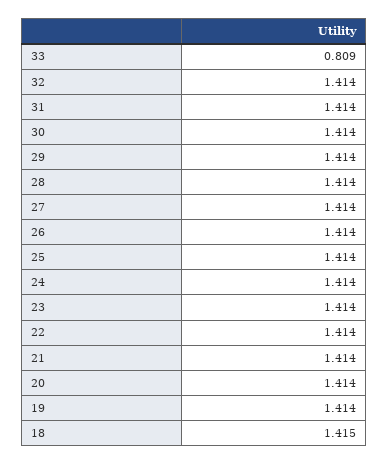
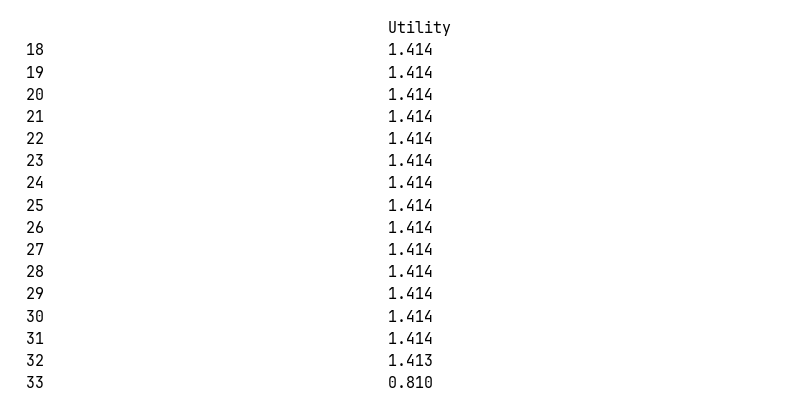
33: 0.809 -> 0.81
32: 1.414 -> 1.413
18: 1.415 -> 1.414

